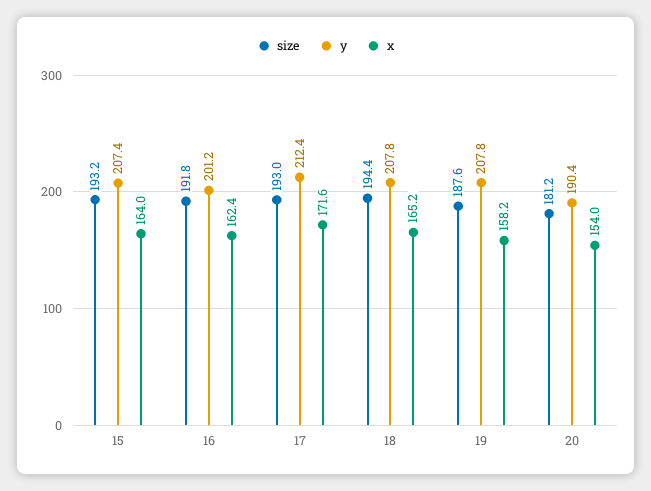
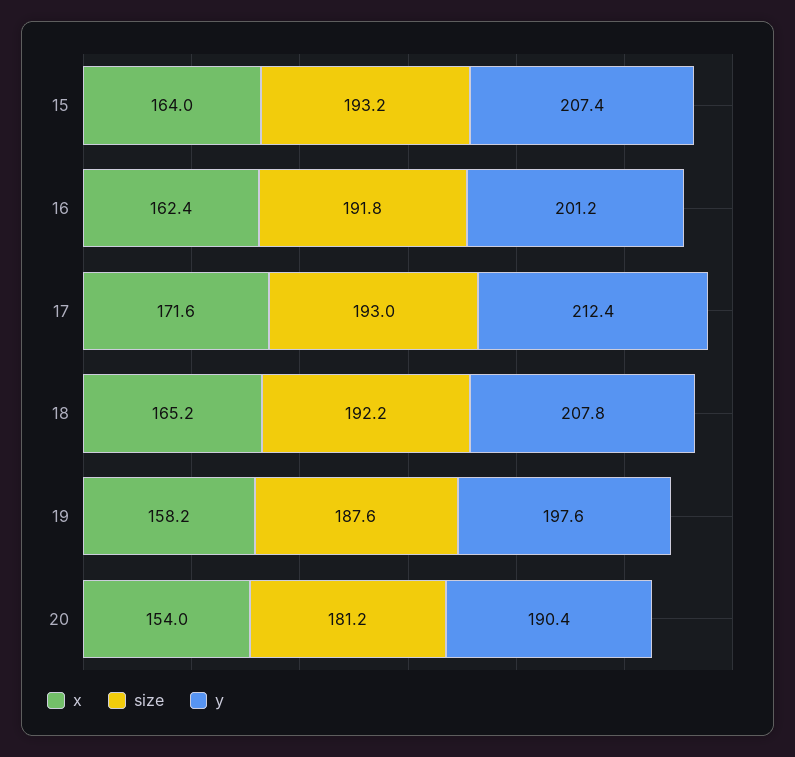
size, 18: 194.4 -> 192.2
y, 19: 207.8 -> 197.6

